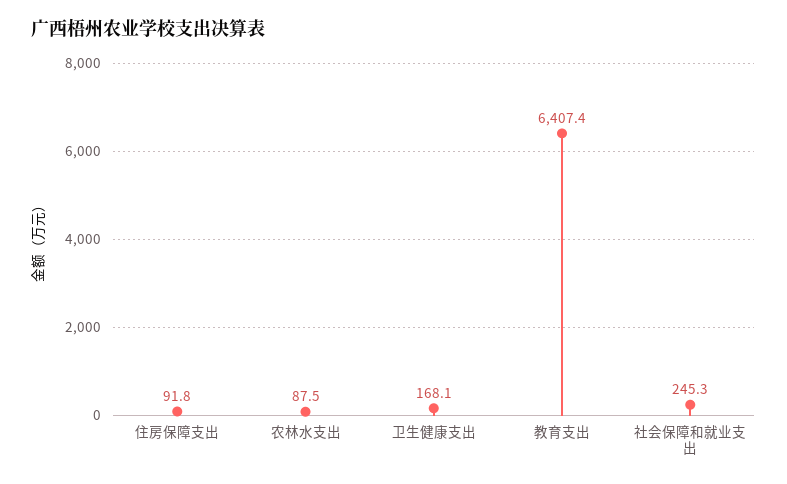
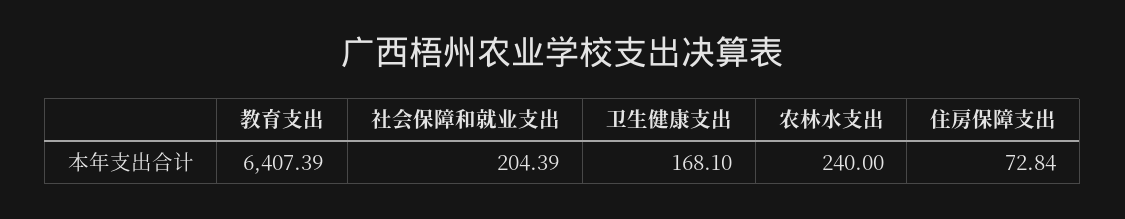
住房保障支出: 91.8 -> 72.84
农林水支出: 87.5 -> 240
社会保障和就业支出: 245.3 -> 204.39

